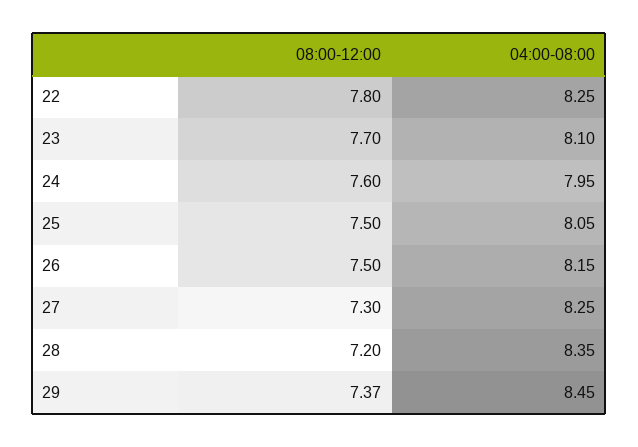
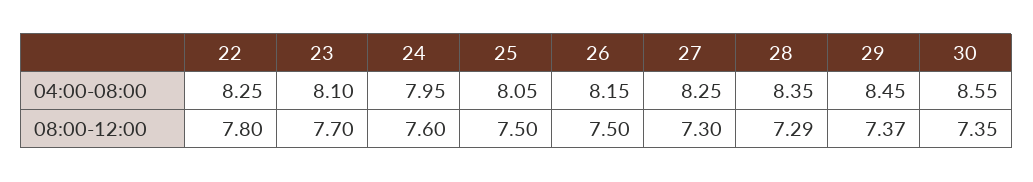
08:00-12:00, 28: 7.2 -> 7.29
04:00-08:00, 30: none -> 8.55
08:00-12:00, 30: none -> 7.35

